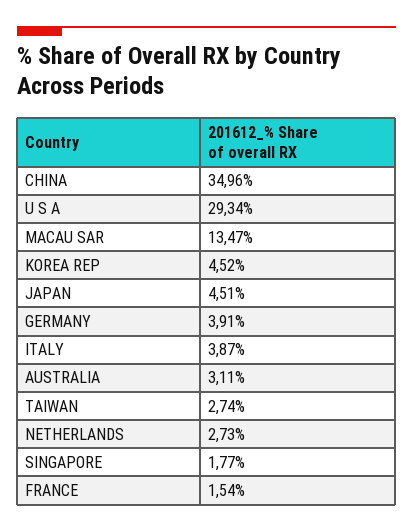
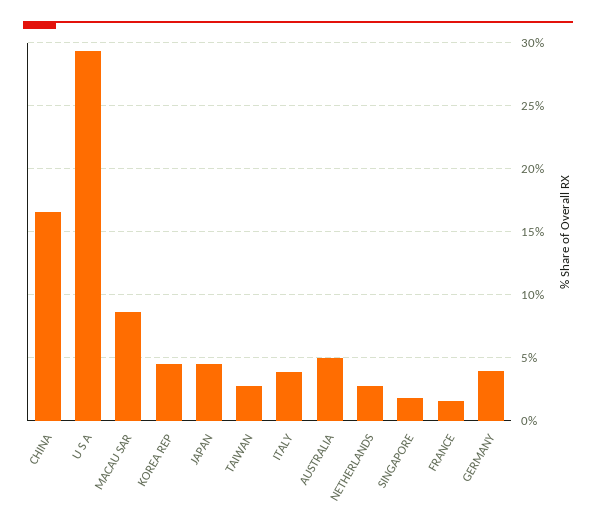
CHINA: 34.96 -> 16.5
MACAU SAR: 13.47 -> 8.5
AUSTRALIA: 3.11 -> 5

